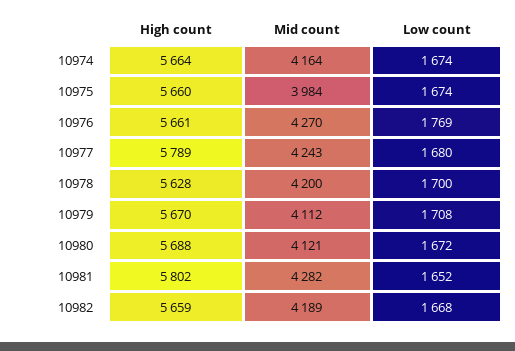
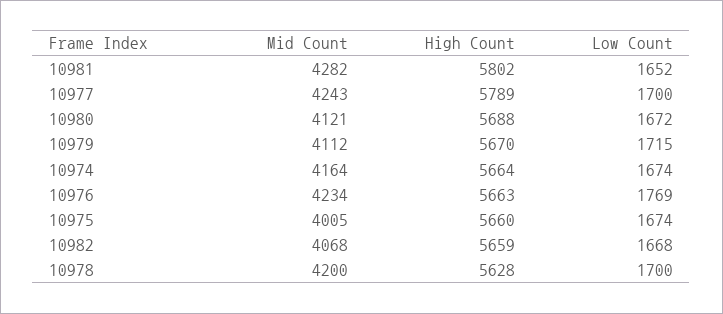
Mid count, 10975: 3984 -> 4005
High count, 10976: 5661 -> 5663
Mid count, 10976: 4270 -> 4234
Low count, 10977: 1680 -> 1700
Low count, 10979: 1708 -> 1715
Mid count, 10982: 4189 -> 4068

